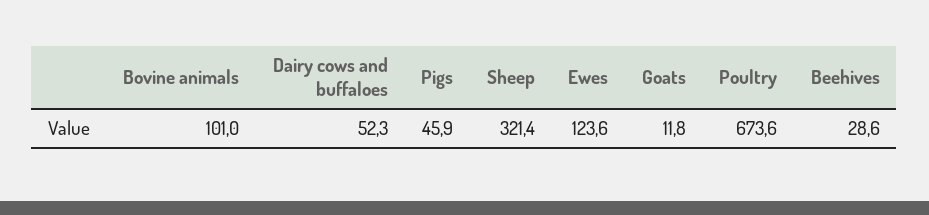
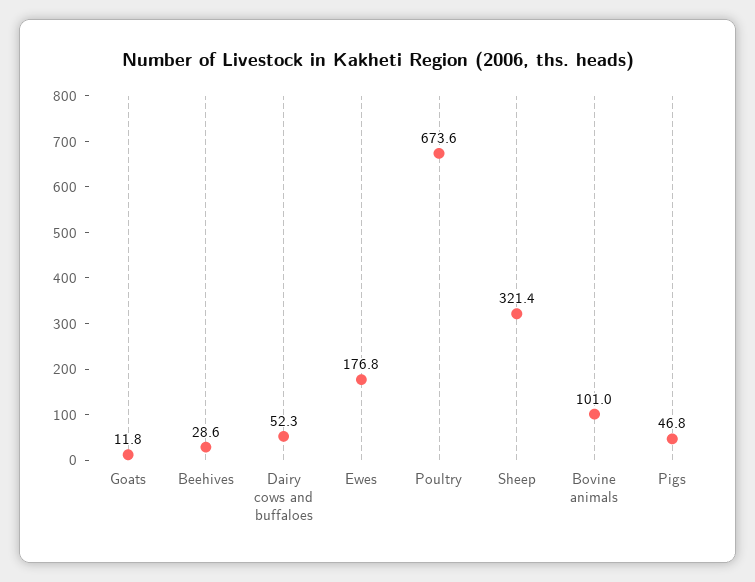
Pigs: 45.9 -> 46.8
Ewes: 123.6 -> 176.8

